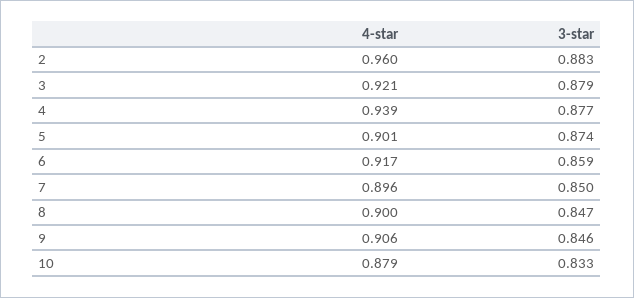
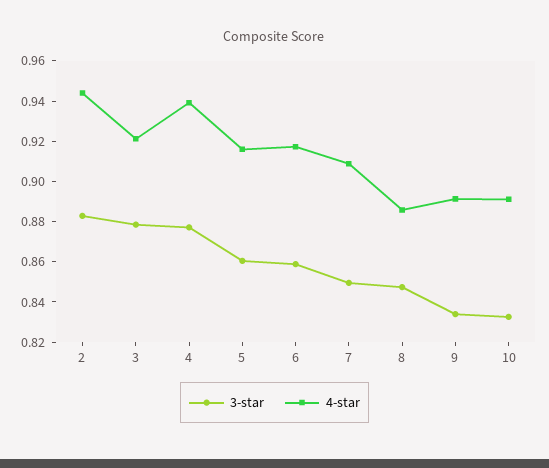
4-star, 2: 0.96 -> 0.945
4-star, 5: 0.901 -> 0.915
3-star, 5: 0.874 -> 0.86
4-star, 7: 0.896 -> 0.91
4-star, 8: 0.9 -> 0.885
4-star, 9: 0.906 -> 0.89
3-star, 9: 0.846 -> 0.835
4-star, 10: 0.879 -> 0.89

